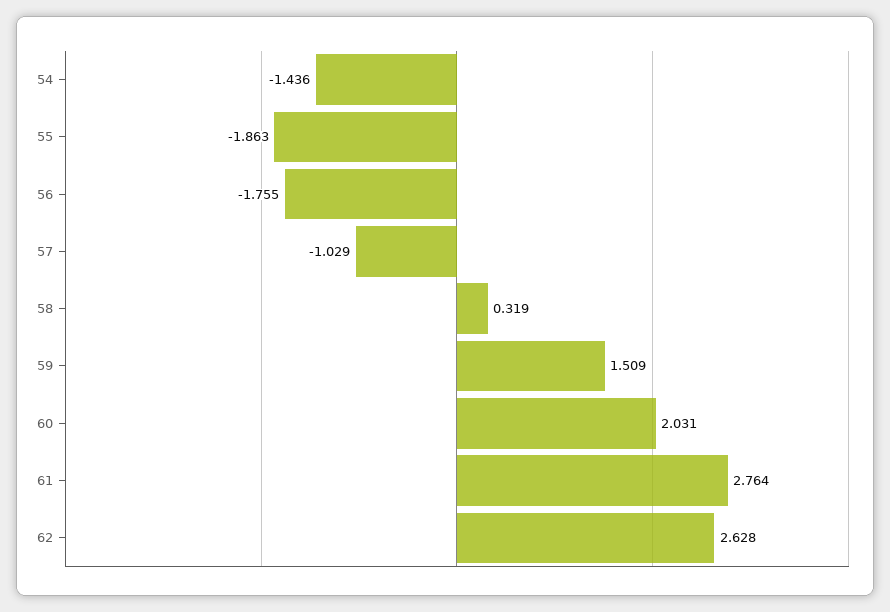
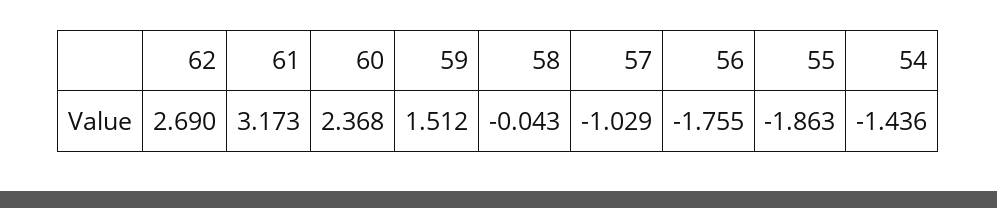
58: 0.319 -> -0.043
59: 1.509 -> 1.512
60: 2.031 -> 2.368
61: 2.764 -> 3.173
62: 2.628 -> 2.69

